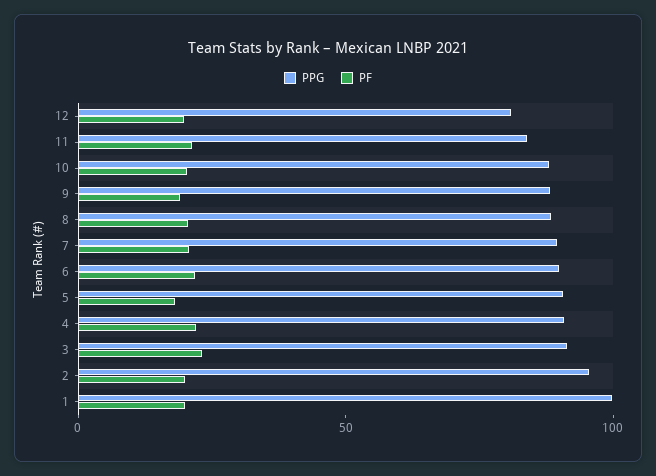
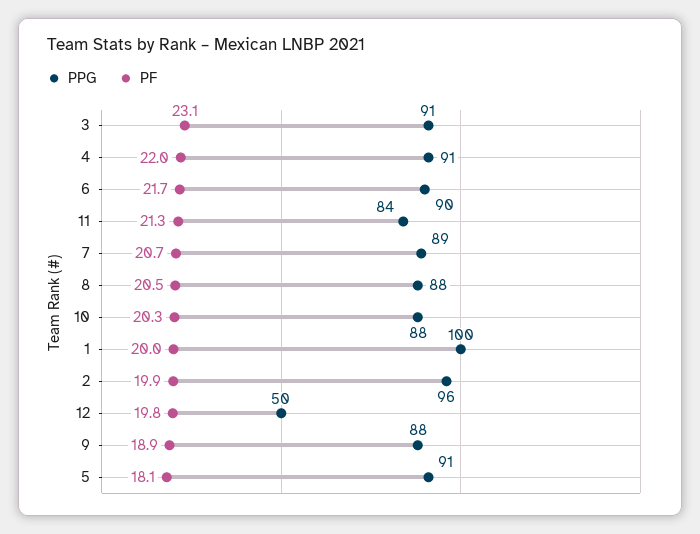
PPG, 12: 80 -> 50

